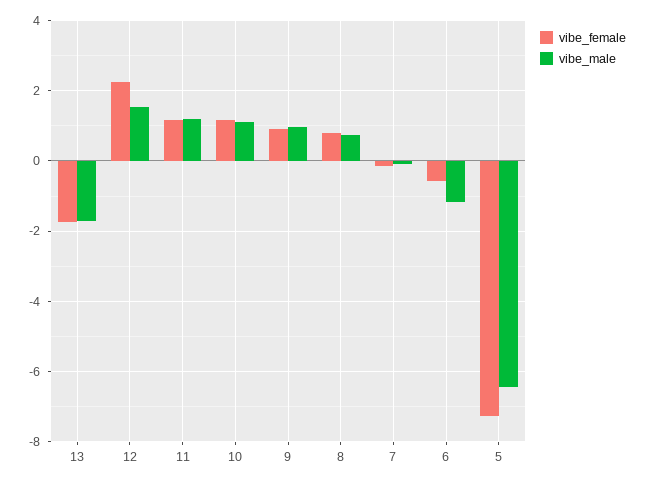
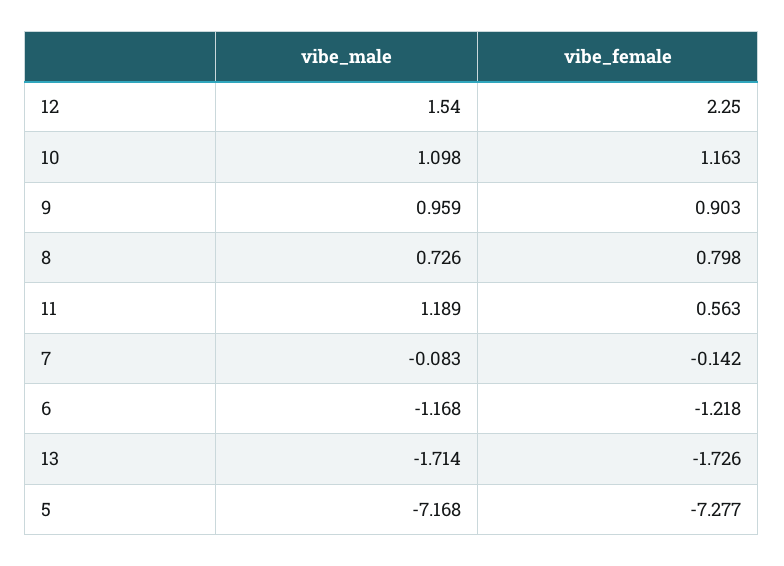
vibe_female, 11: 1.2 -> 0.563
vibe_female, 6: -0.6 -> -1.218
vibe_male, 5: -6.4 -> -7.168

